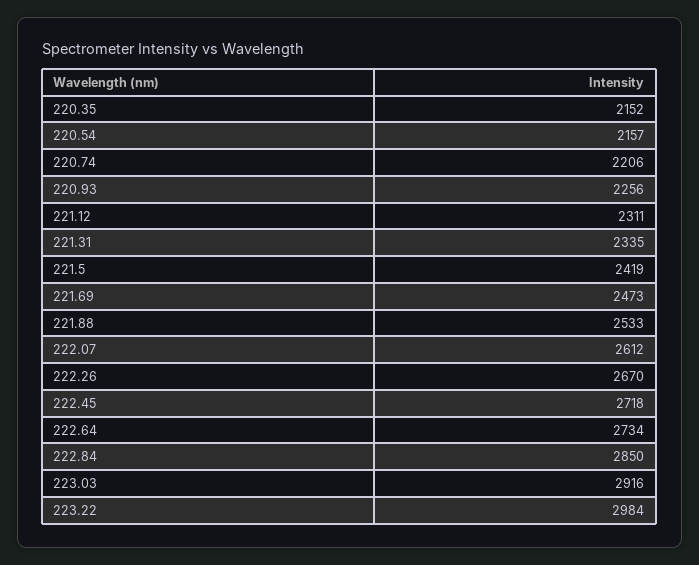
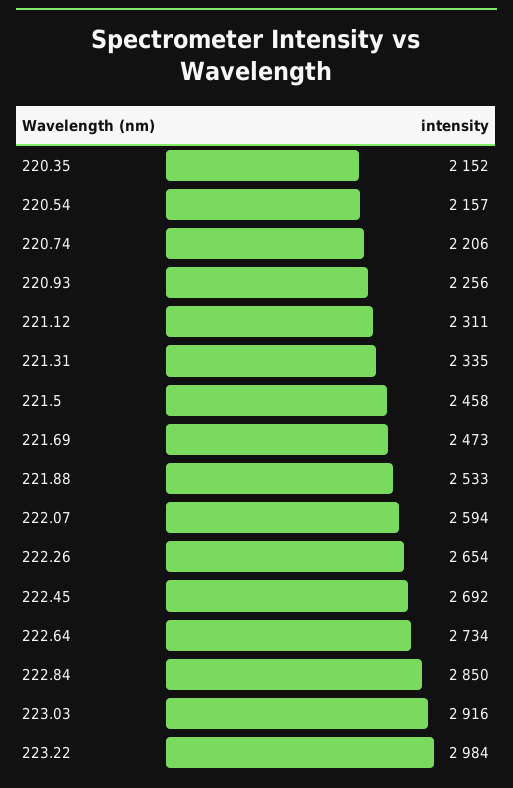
221.5: 2419 -> 2458
222.07: 2612 -> 2594
222.26: 2670 -> 2654
222.45: 2718 -> 2692

